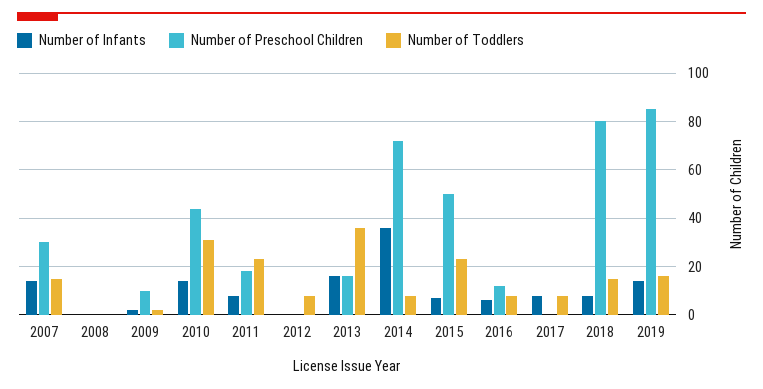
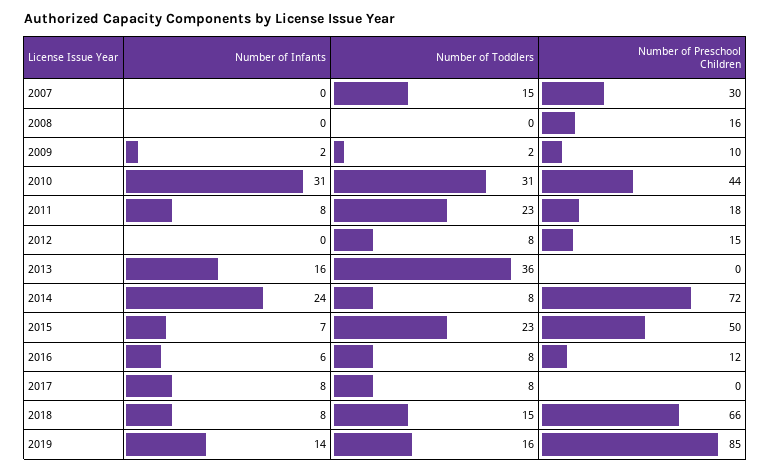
Number of Infants, 2007: 15 -> 0
Number of Preschool Children, 2008: 0 -> 16
Number of Infants, 2010: 15 -> 31
Number of Preschool Children, 2012: 0 -> 15
Number of Preschool Children, 2013: 15 -> 0
Number of Infants, 2014: 35 -> 24
Number of Preschool Children, 2018: 80 -> 66

